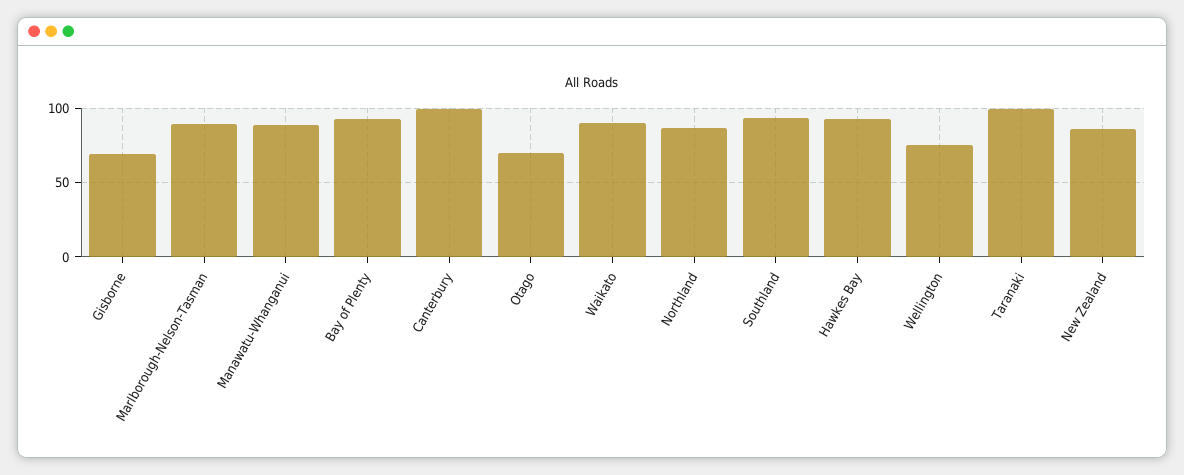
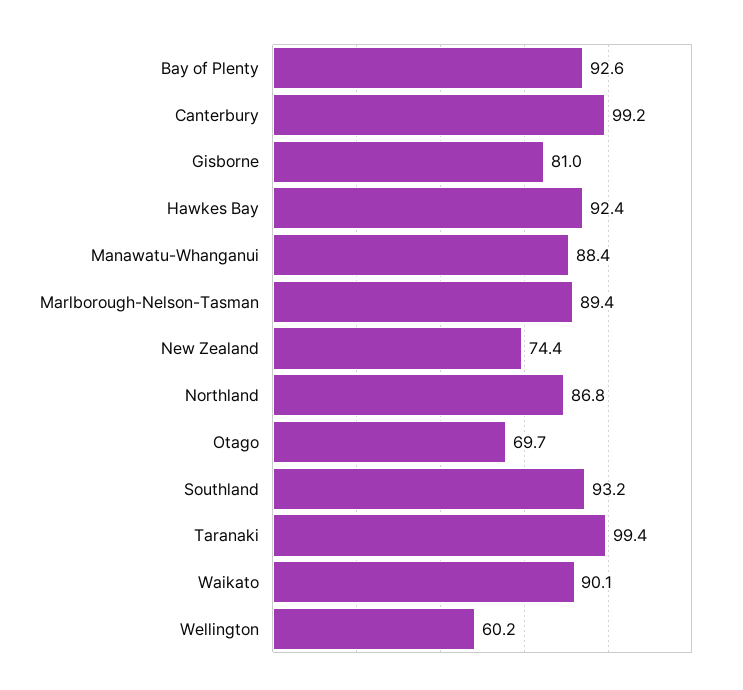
Gisborne: 70 -> 81
Wellington: 75 -> 60.2
New Zealand: 85 -> 74.4

